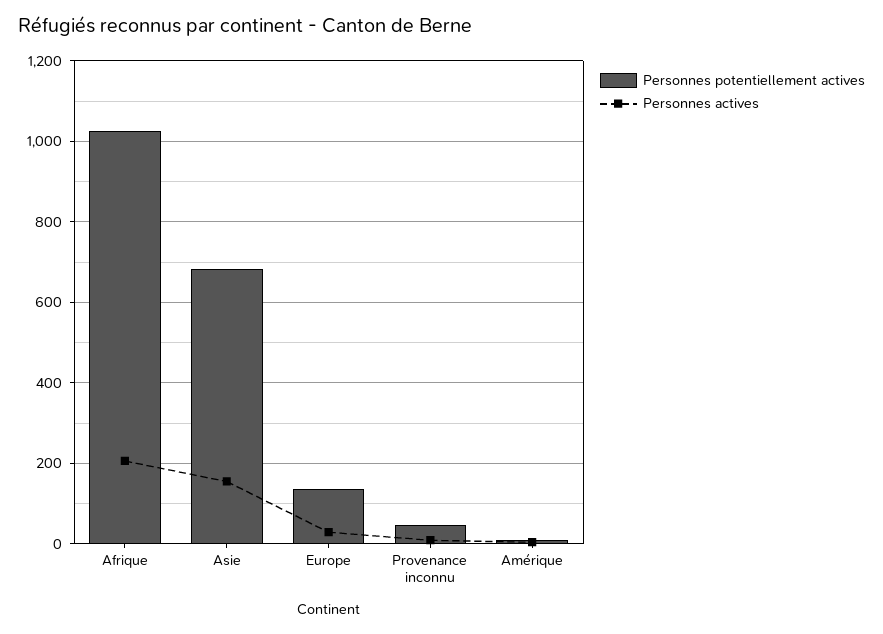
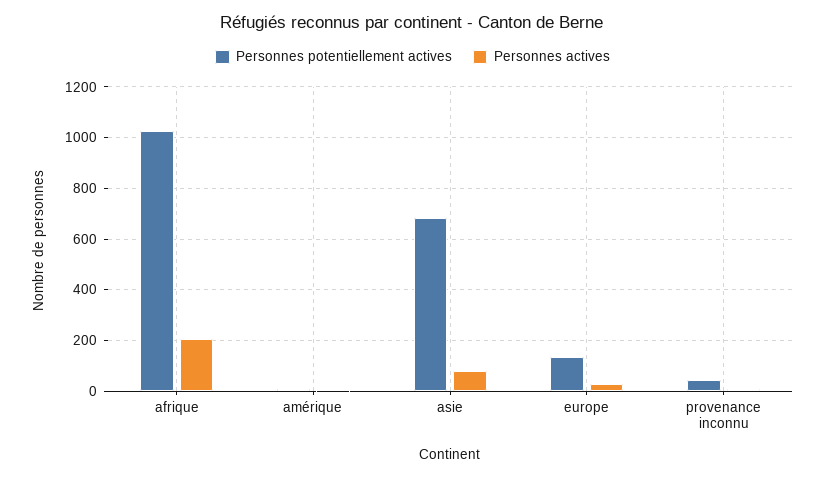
Personnes actives, Asie: 160 -> 75

